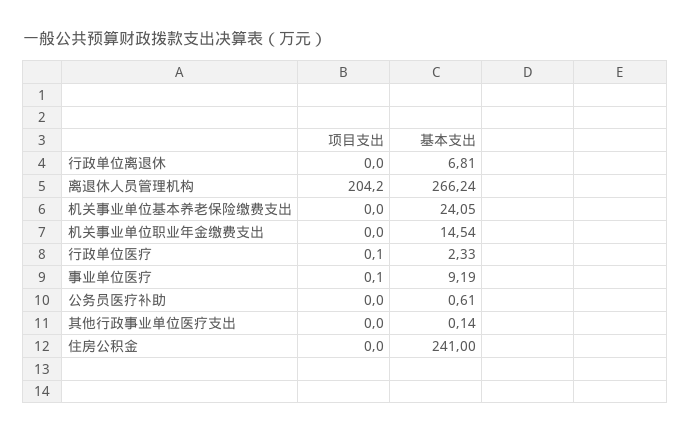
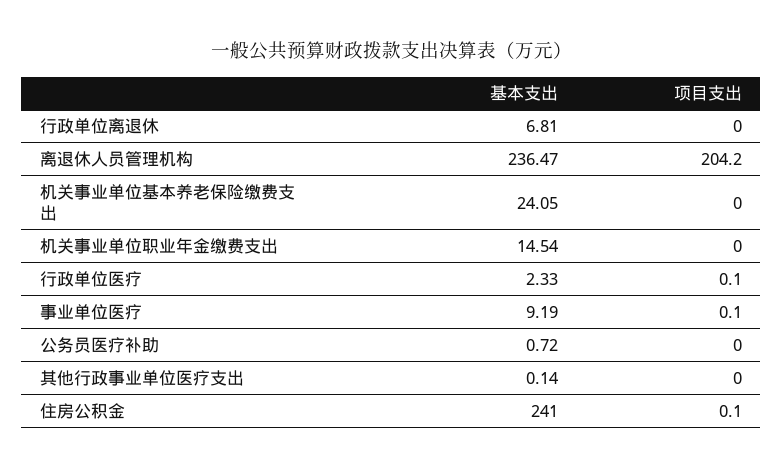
基本支出, 离退休人员管理机构: 266.24 -> 236.47
基本支出, 公务员医疗补助: 0.61 -> 0.72
项目支出, 住房公积金: 0 -> 0.1

